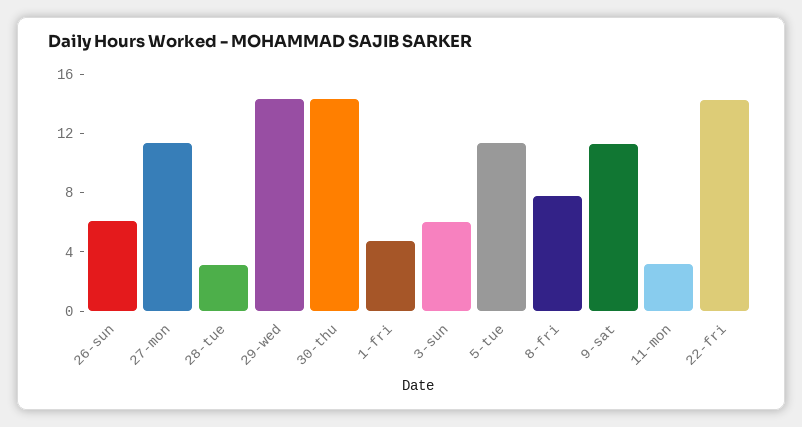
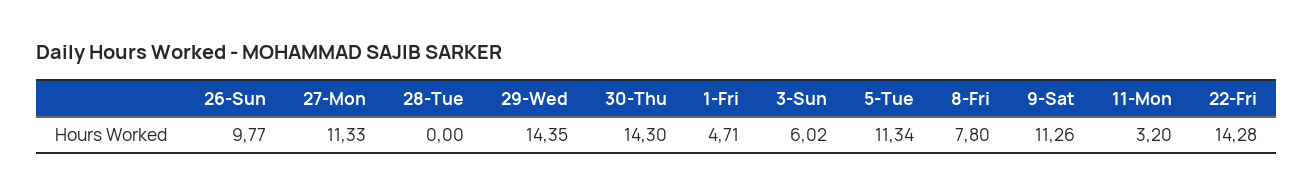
26-sun: 6 -> 9.77
28-tue: 3 -> 0

